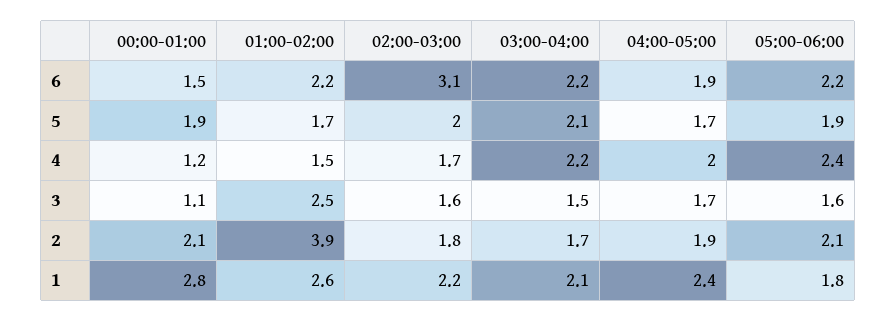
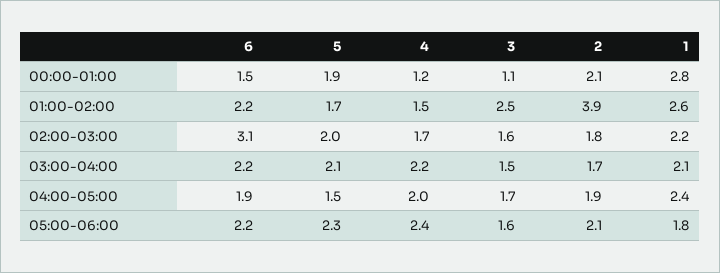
04:00-05:00, 5: 1.7 -> 1.5
05:00-06:00, 5: 1.9 -> 2.3

